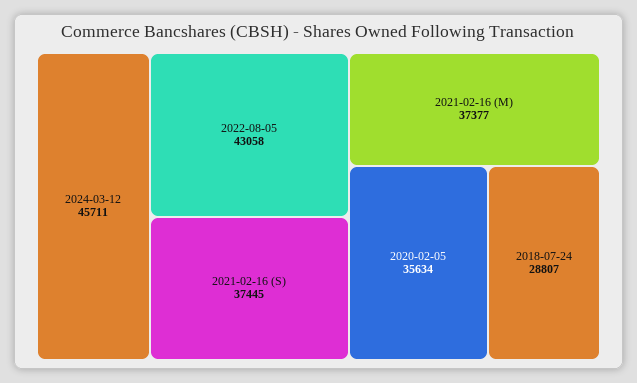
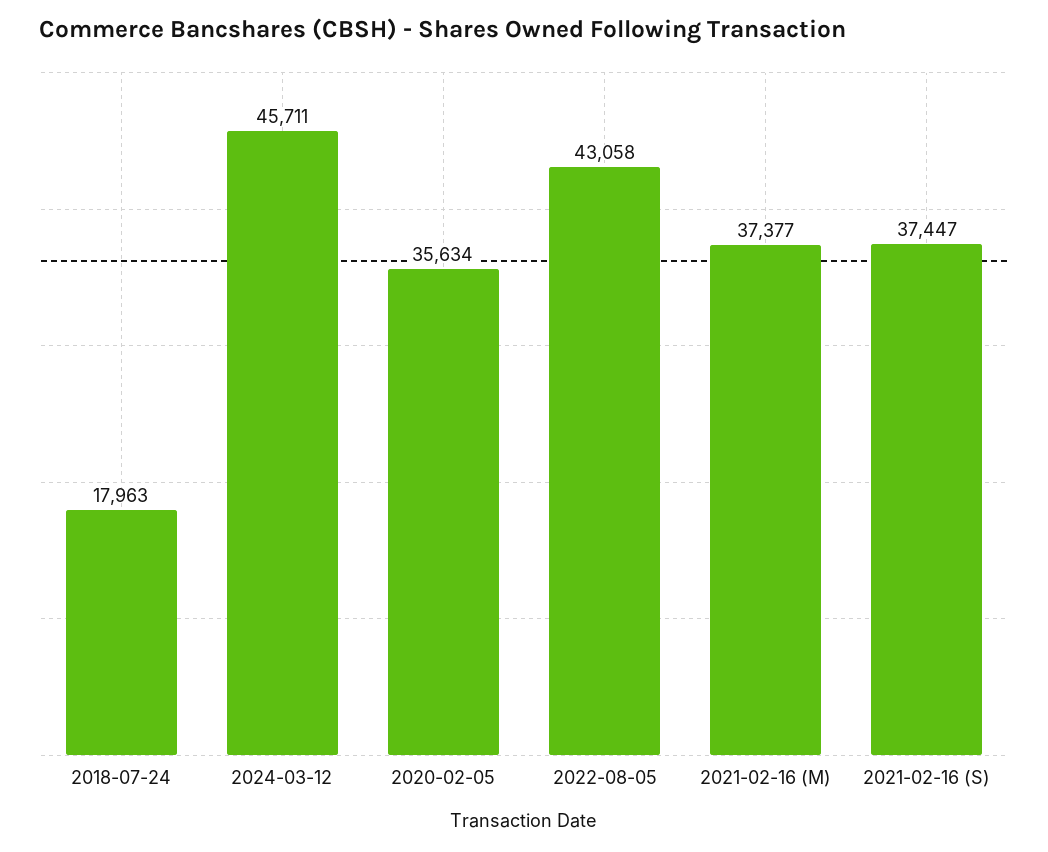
2021-02-16 (S): 37445 -> 37447
2018-07-24: 28807 -> 17963

